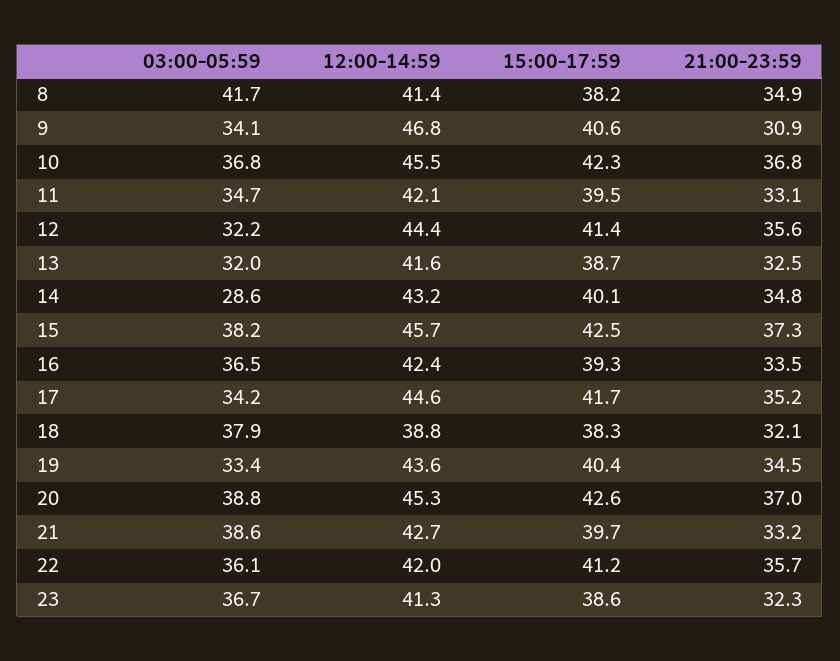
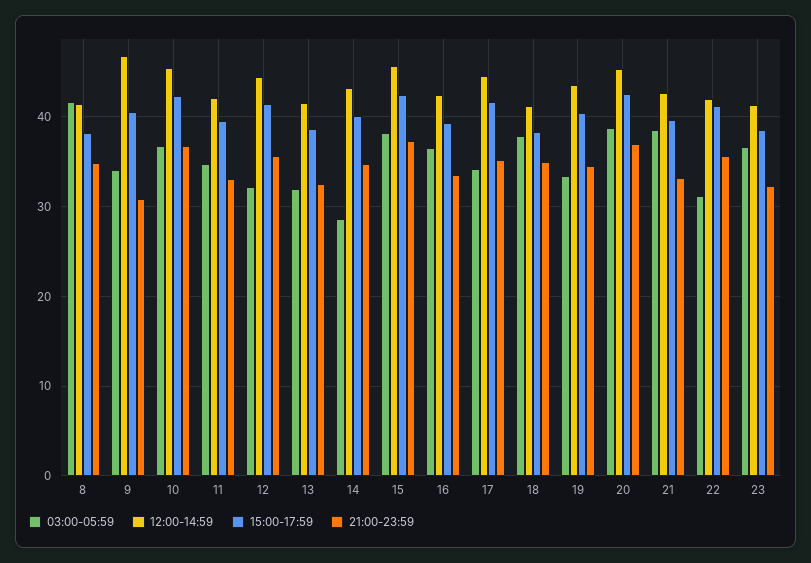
12:00-14:59, 18: 38.8 -> 41
21:00-23:59, 18: 32.1 -> 35
03:00-05:59, 22: 36.1 -> 31

